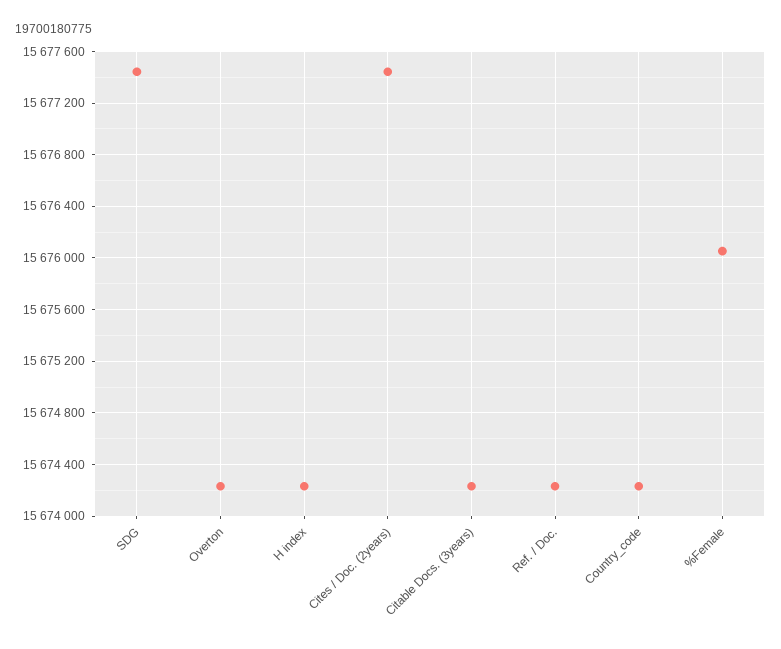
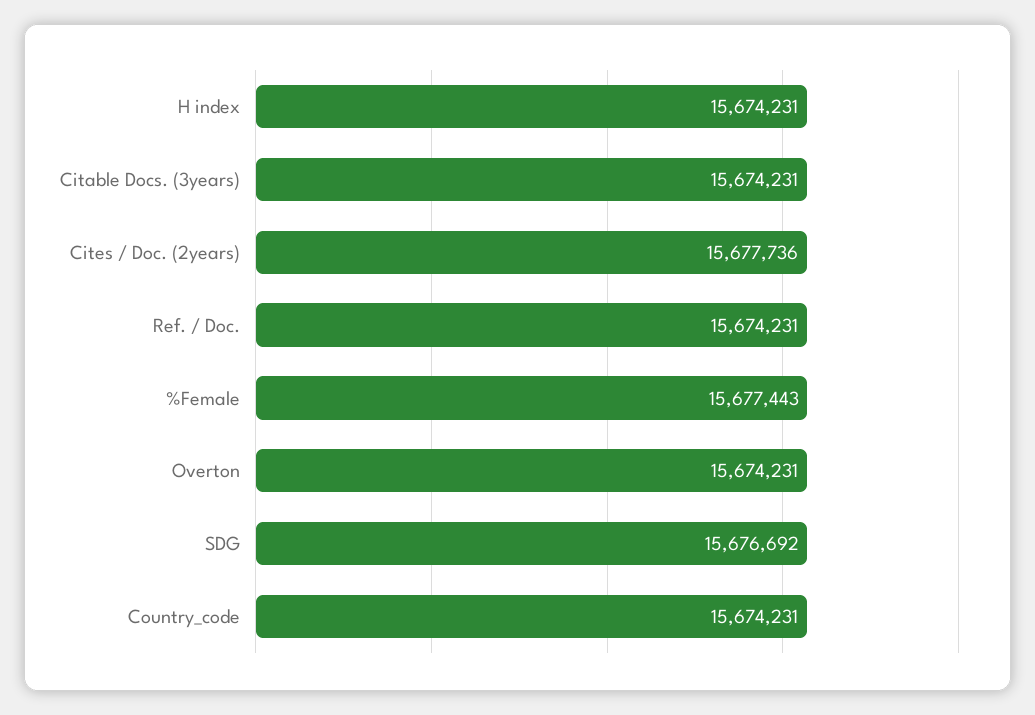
SDG: 15677450 -> 15676692
Cites / Doc. (2years): 15677450 -> 15677736
%Female: 15676050 -> 15677443

